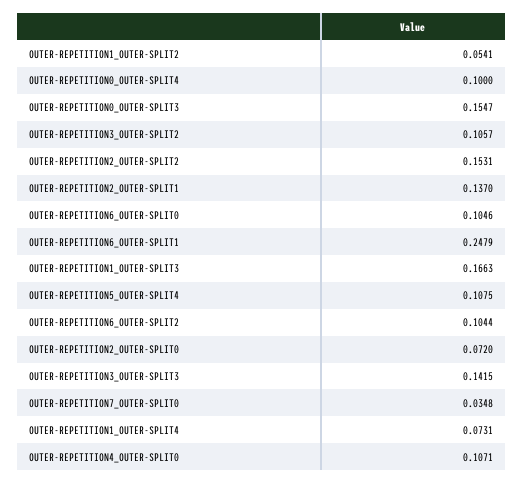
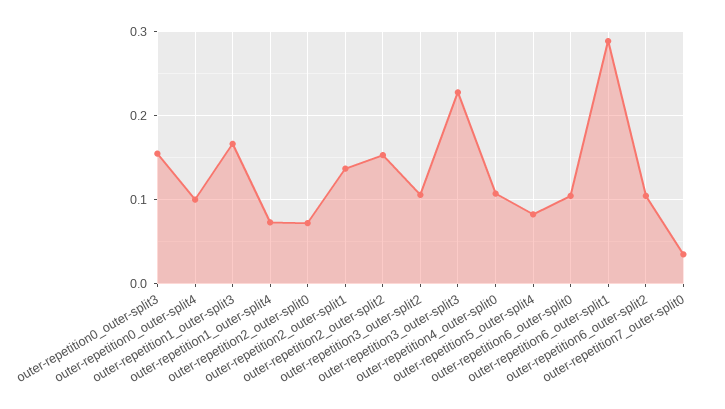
OUTER-REPETITION1_OUTER-SPLIT2: 0.0541 -> none
OUTER-REPETITION6_OUTER-SPLIT1: 0.2479 -> 0.29
OUTER-REPETITION5_OUTER-SPLIT4: 0.1075 -> 0.08
OUTER-REPETITION3_OUTER-SPLIT3: 0.1415 -> 0.23

